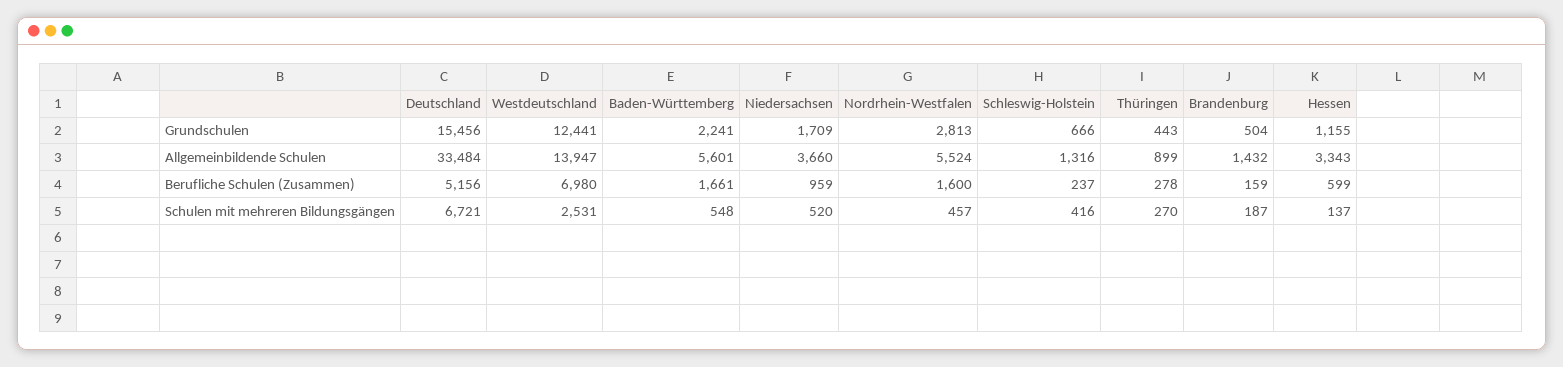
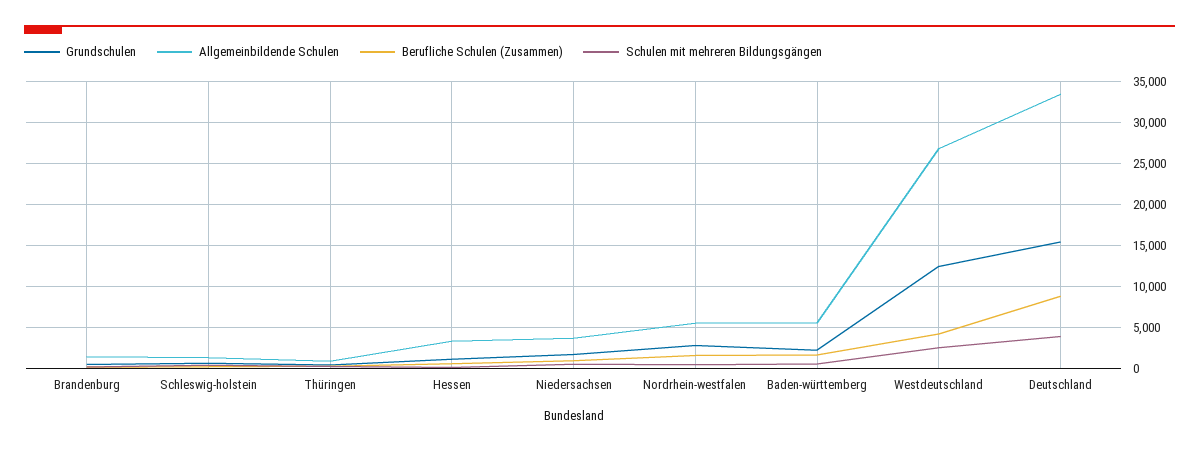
Allgemeinbildende Schulen, Westdeutschland: 13947 -> 27000
Berufliche Schulen (Zusammen), Deutschland: 5156 -> 9000
Berufliche Schulen (Zusammen), Westdeutschland: 6980 -> 4000
Schulen mit mehreren Bildungsgängen, Deutschland: 6721 -> 4000

